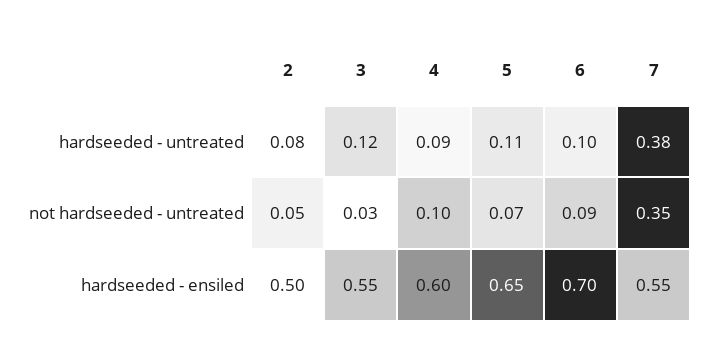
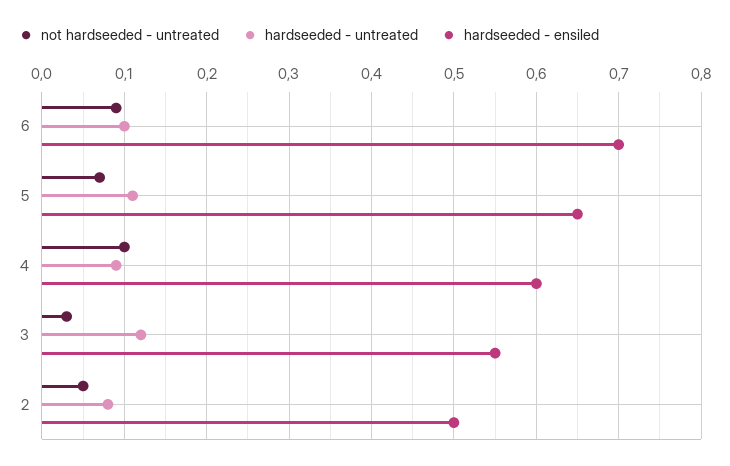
hardseeded - untreated, 7: 0.38 -> none
not hardseeded - untreated, 7: 0.35 -> none
hardseeded - ensiled, 7: 0.55 -> none

